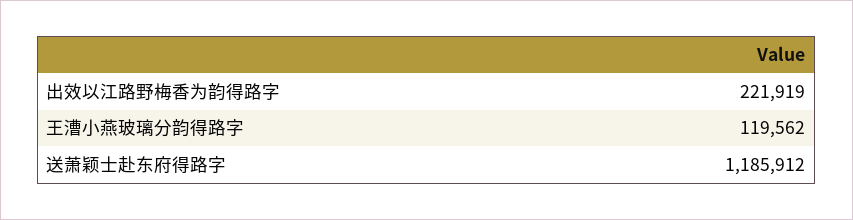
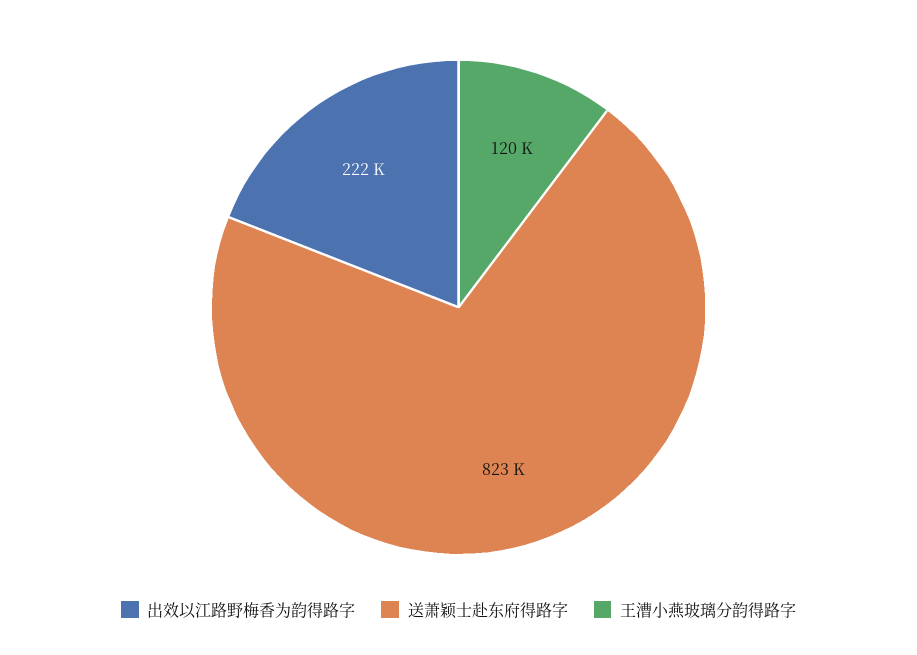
送萧颖士赴东府得路字: 1185912 -> 823000

